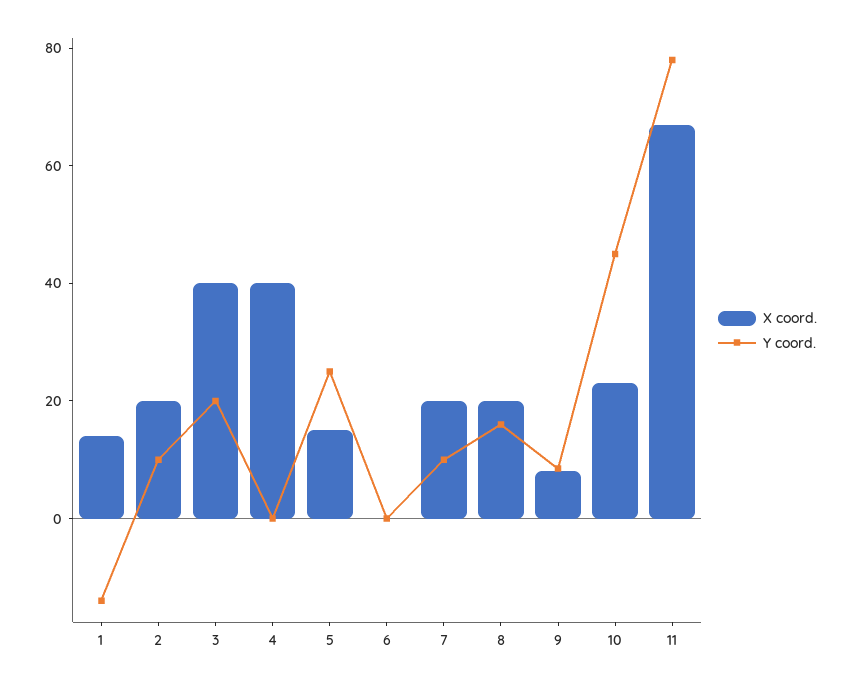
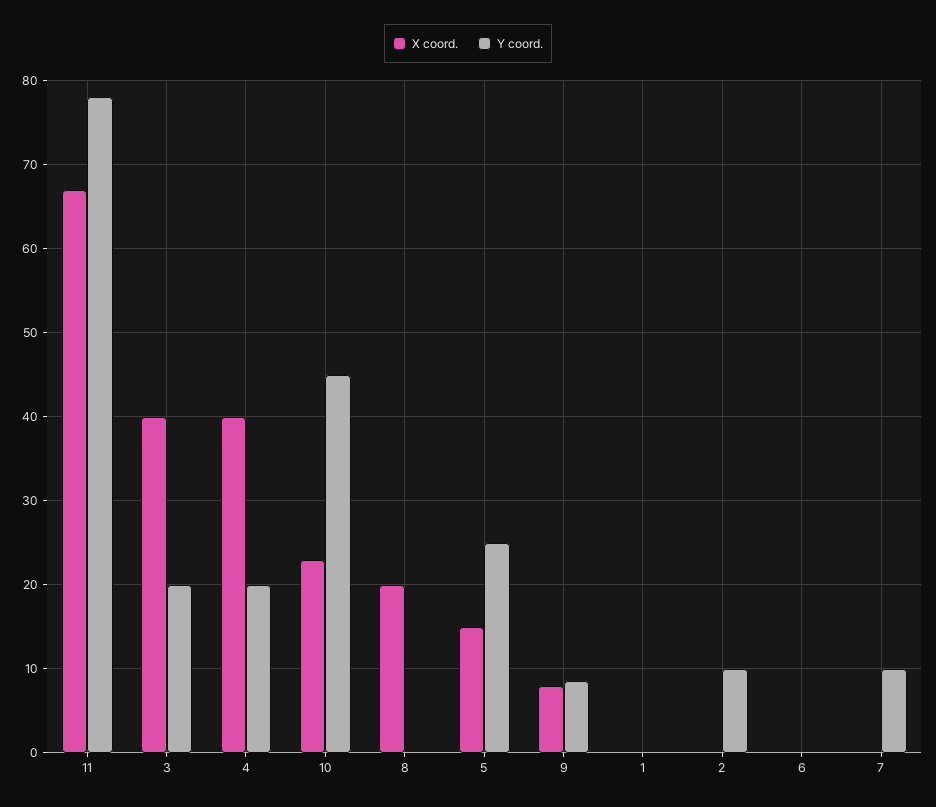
X coord., 1: 15 -> 0
Y coord., 1: -15 -> 0
X coord., 2: 20 -> 0
Y coord., 4: 0 -> 20
X coord., 7: 20 -> 0
Y coord., 8: 15 -> 0

